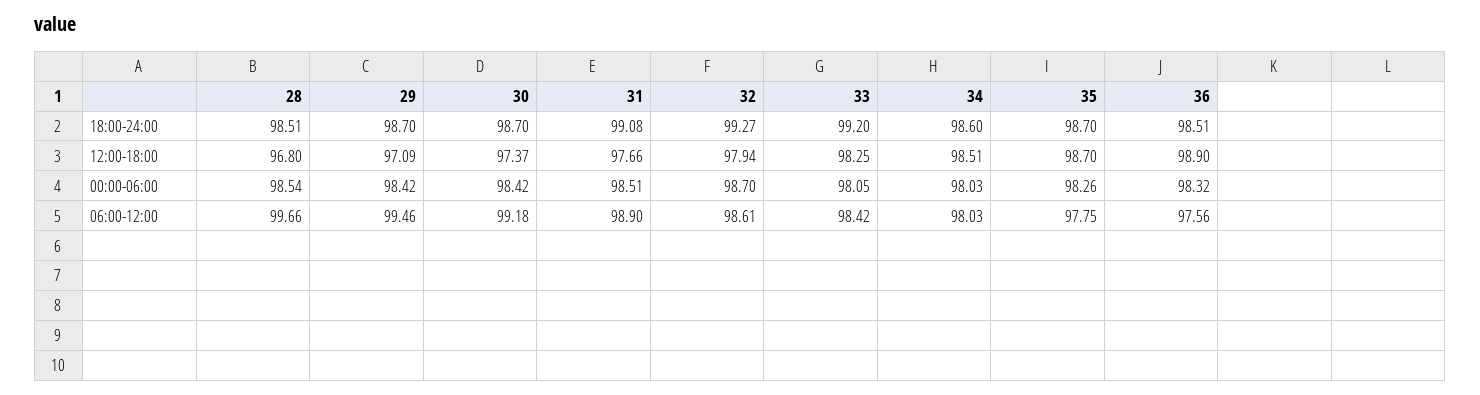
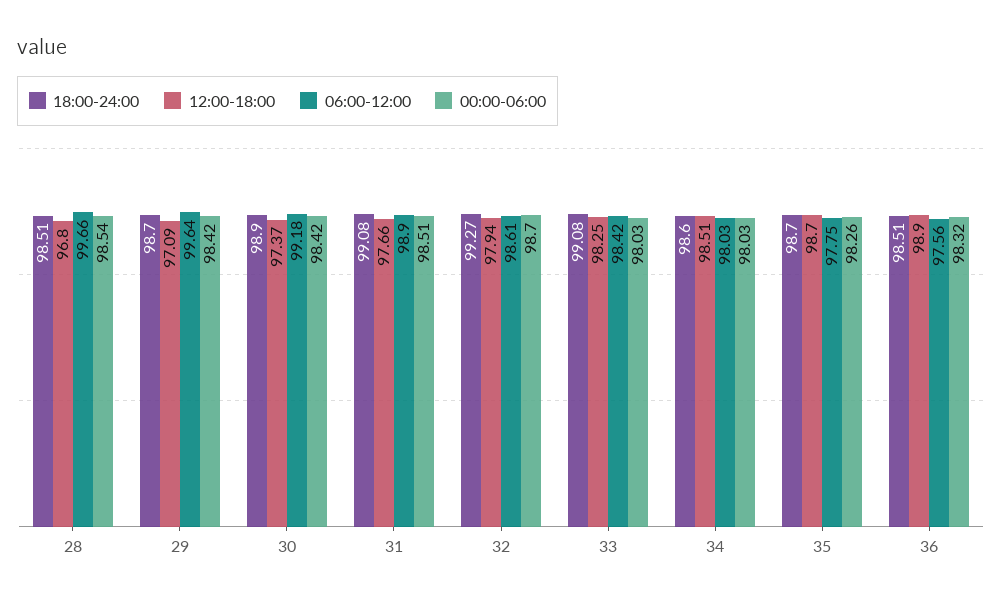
18:00-24:00, 30: 98.7 -> 98.9
18:00-24:00, 33: 99.2 -> 99.08
00:00-06:00, 33: 98.05 -> 98.03
06:00-12:00, 29: 99.46 -> 99.64

